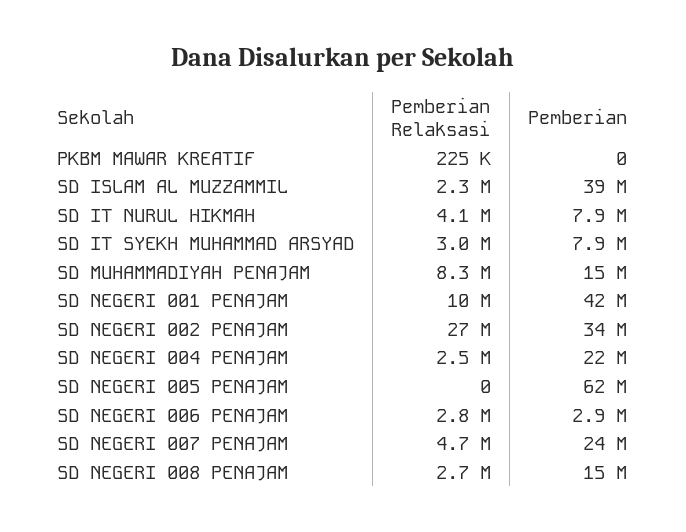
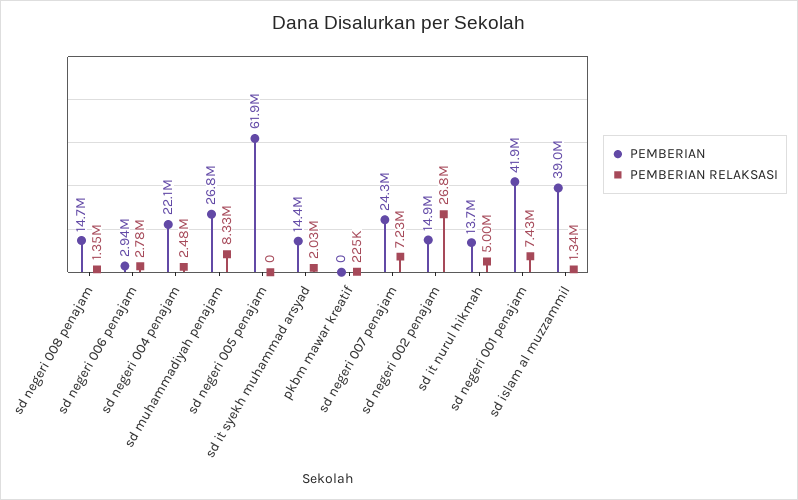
Pemberian Relaksasi, SD ISLAM AL MUZZAMMIL: 2300000 -> 1340000
Pemberian Relaksasi, SD IT NURUL HIKMAH: 4100000 -> 5000000
Pemberian, SD IT NURUL HIKMAH: 7900000 -> 13700000
Pemberian Relaksasi, SD IT SYEKH MUHAMMAD ARSYAD: 3000000 -> 2030000
Pemberian, SD IT SYEKH MUHAMMAD ARSYAD: 7900000 -> 14400000
Pemberian, SD MUHAMMADIYAH PENAJAM: 15000000 -> 26800000
Pemberian Relaksasi, SD NEGERI 001 PENAJAM: 10000000 -> 7430000
Pemberian, SD NEGERI 002 PENAJAM: 34000000 -> 14900000
Pemberian Relaksasi, SD NEGERI 007 PENAJAM: 4700000 -> 7230000
Pemberian Relaksasi, SD NEGERI 008 PENAJAM: 2700000 -> 1350000

